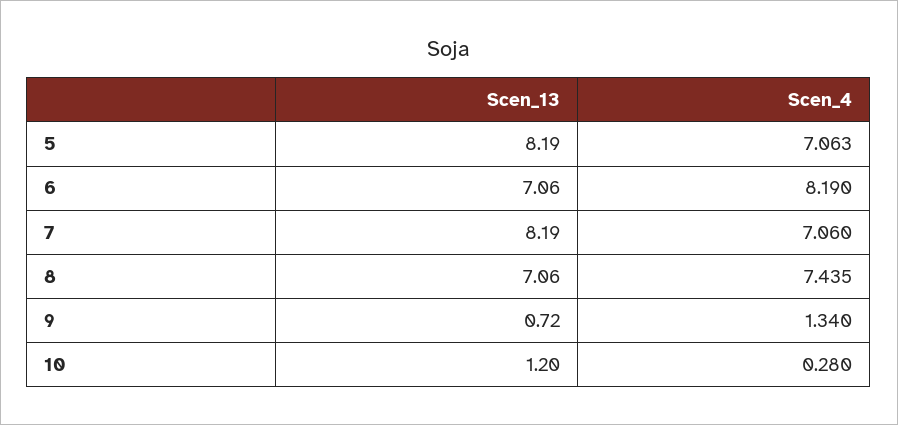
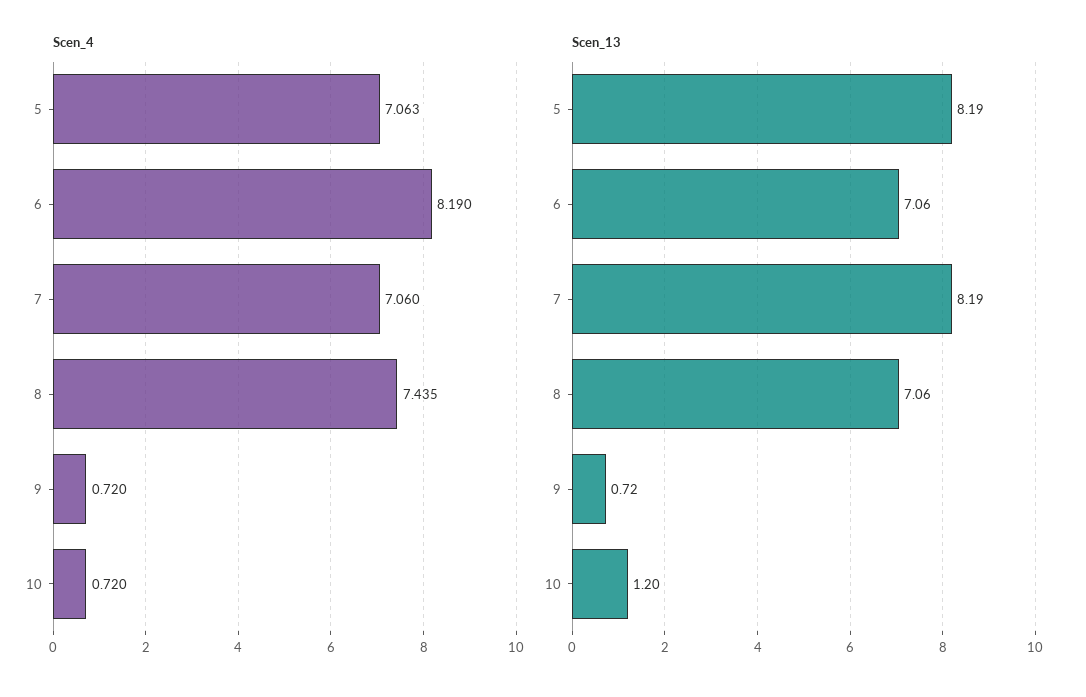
Scen_4, 9: 1.34 -> 0.72
Scen_4, 10: 0.28 -> 0.72

